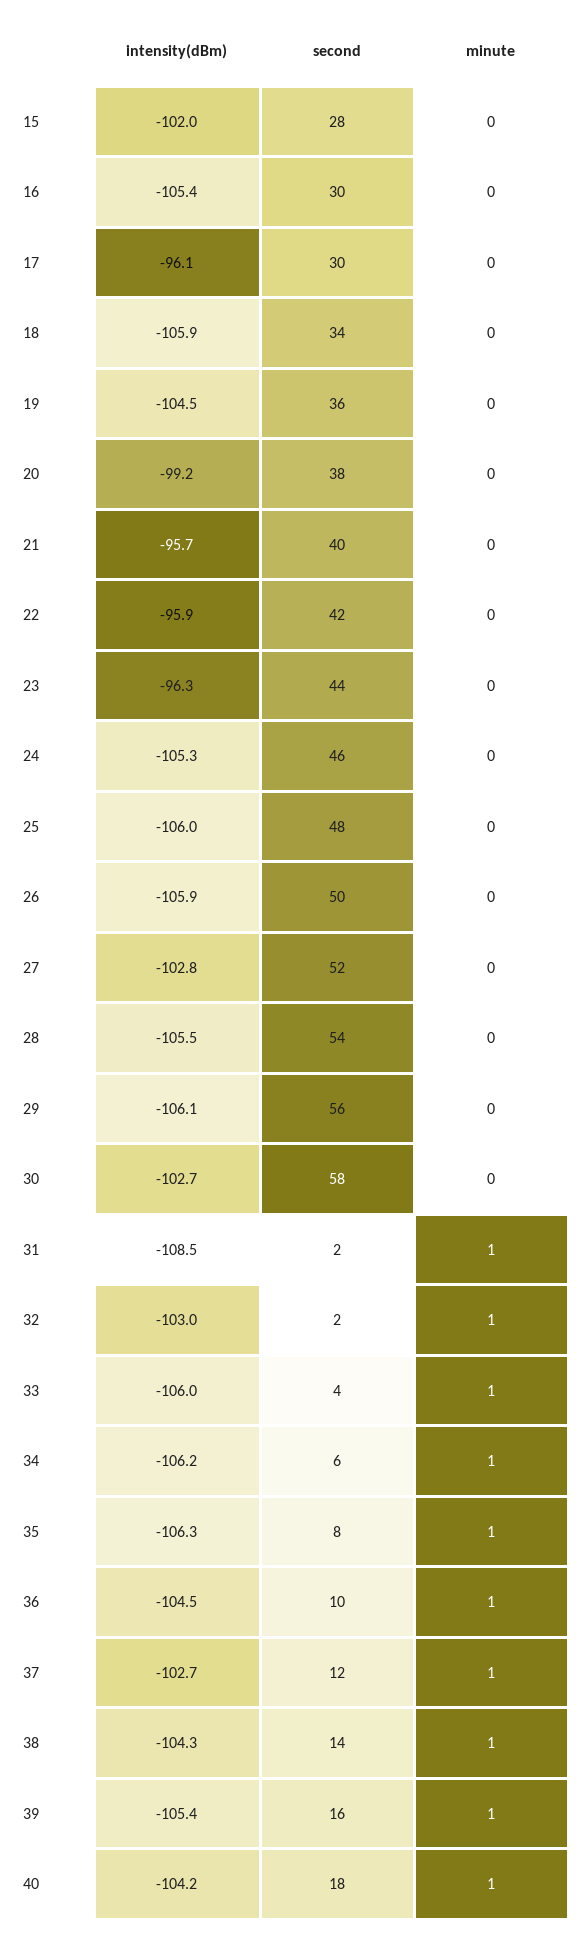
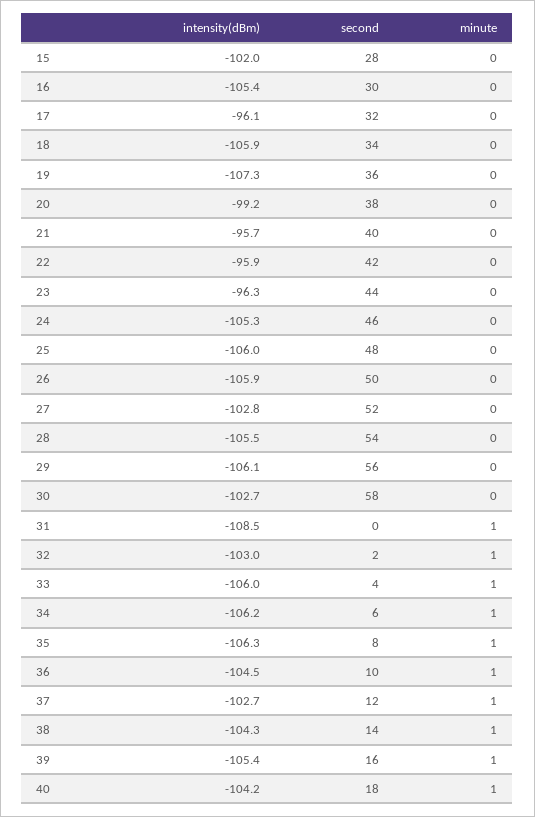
second, 17: 30 -> 32
intensity(dBm), 19: -104.5 -> -107.3
second, 31: 2 -> 0

